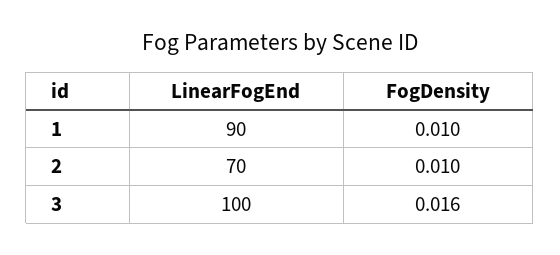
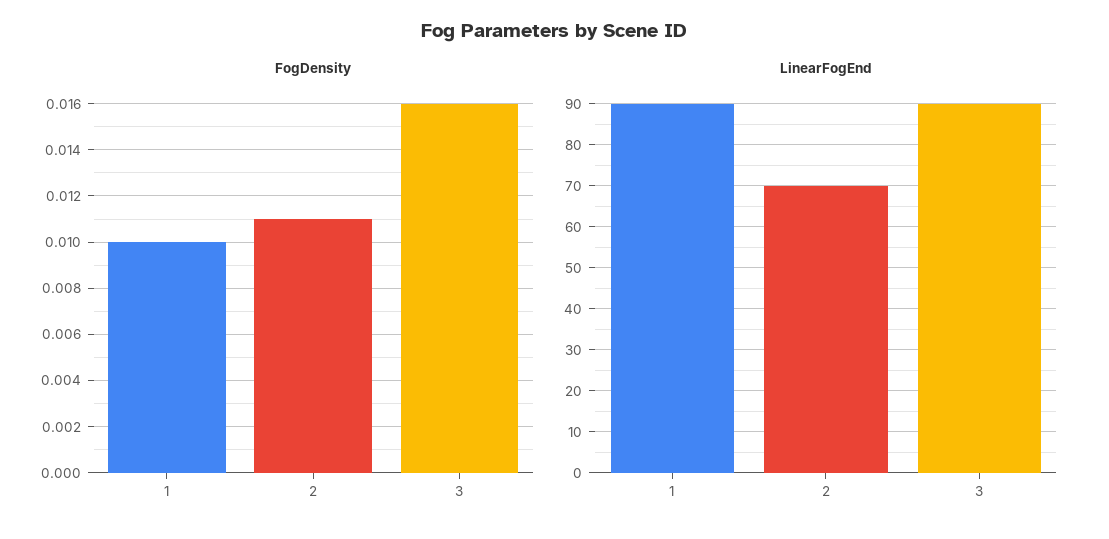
FogDensity, 2: 0.01 -> 0.011
LinearFogEnd, 3: 100 -> 90

